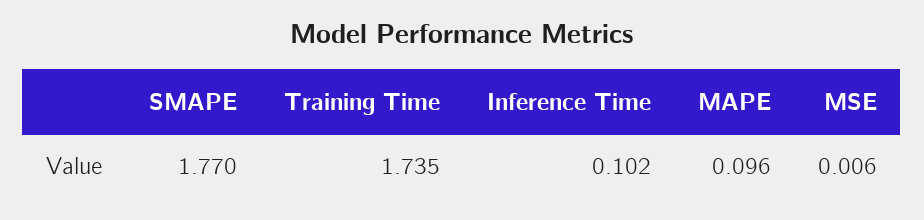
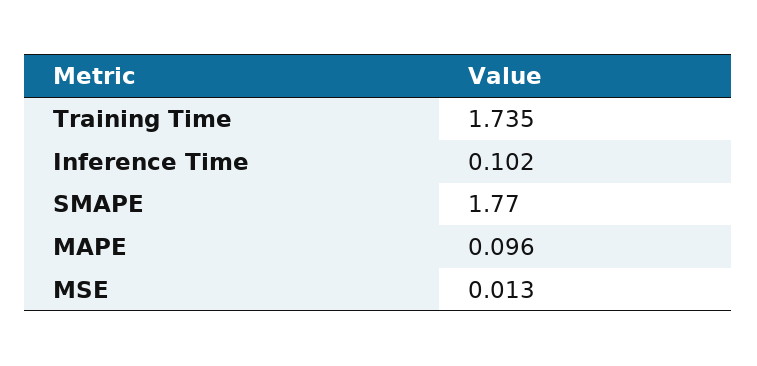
MSE: 0.006 -> 0.013

